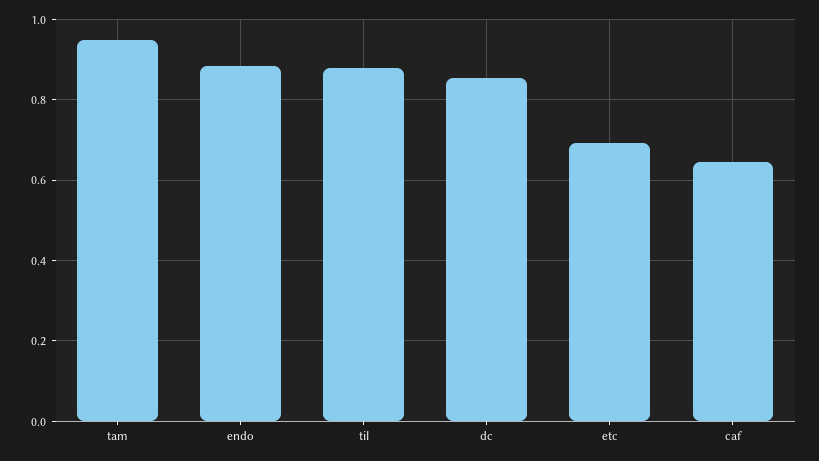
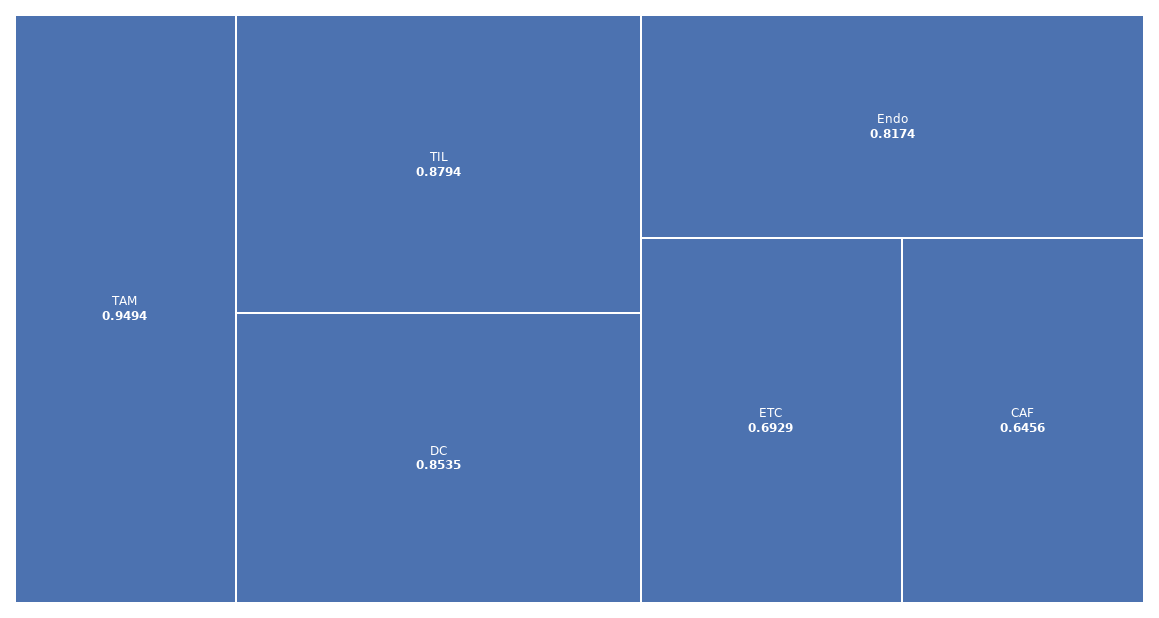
endo: 0.88 -> 0.8174

